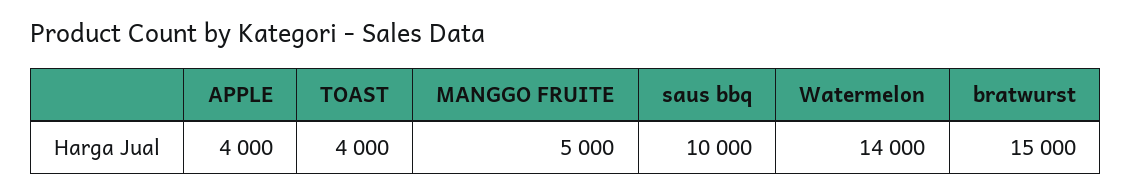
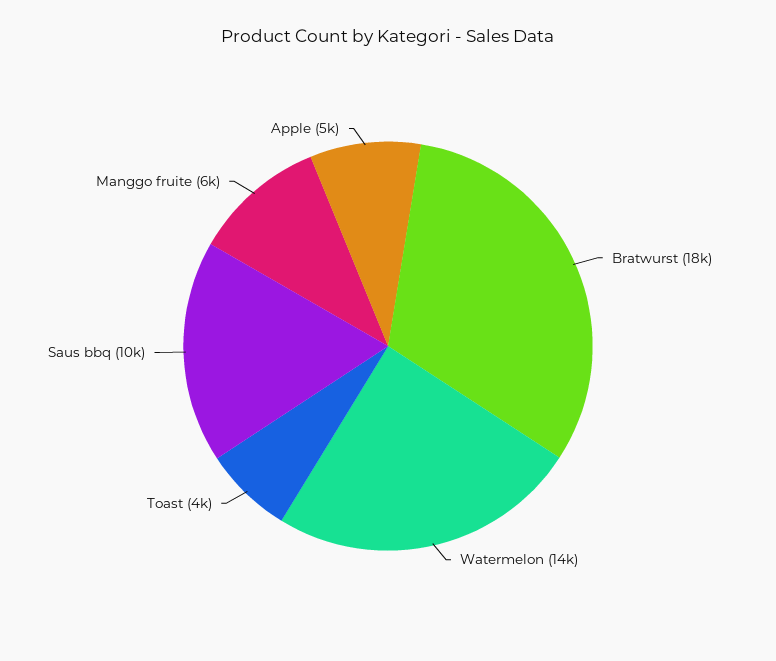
APPLE: 4000 -> 5000
MANGGO FRUITE: 5000 -> 6000
bratwurst: 15000 -> 18000

